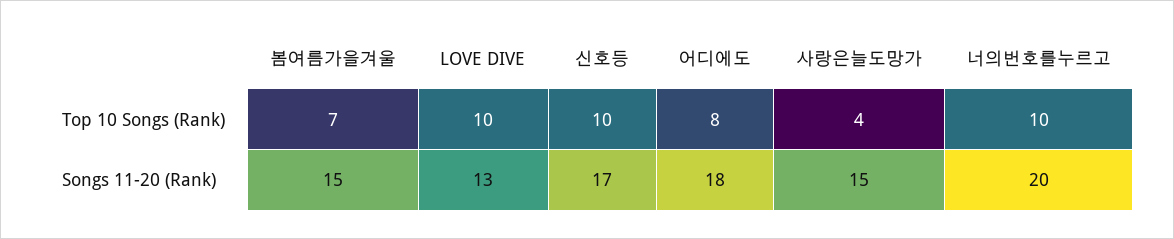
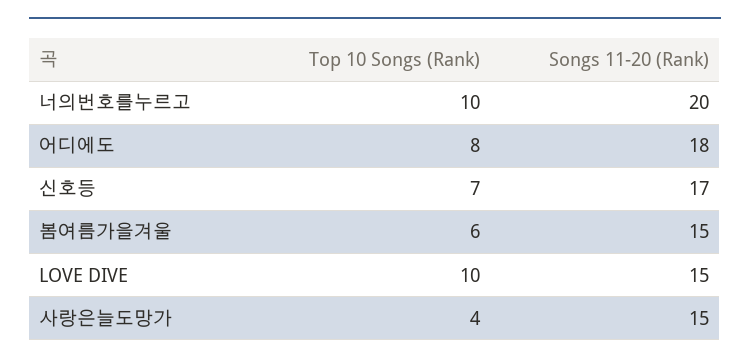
봄여름가을겨울, Top 10 Songs (Rank): 7 -> 6
신호등, Top 10 Songs (Rank): 10 -> 7
LOVE DIVE, Songs 11-20 (Rank): 13 -> 15

